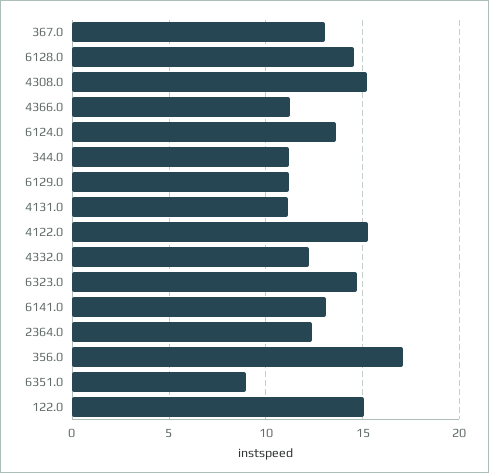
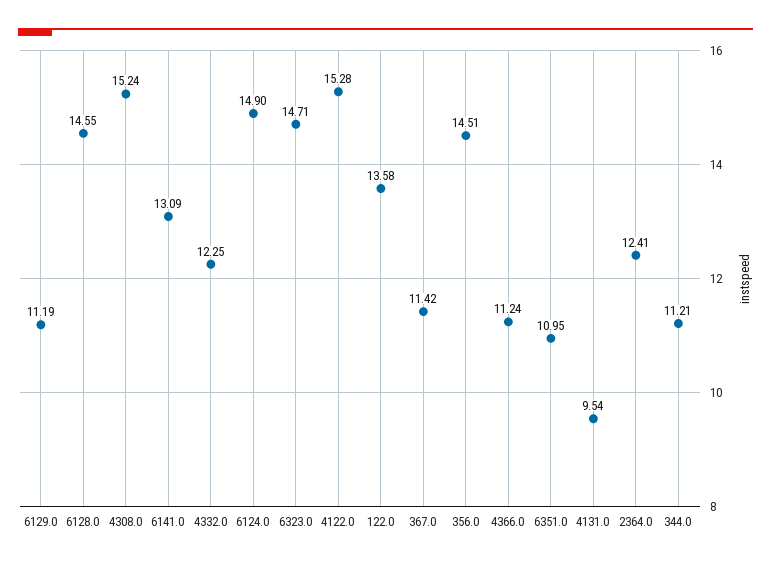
367.0: 13 -> 11.42
6124.0: 13.5 -> 14.9
4131.0: 11 -> 9.54
356.0: 17 -> 14.51
6351.0: 9 -> 10.95
122.0: 15 -> 13.58

